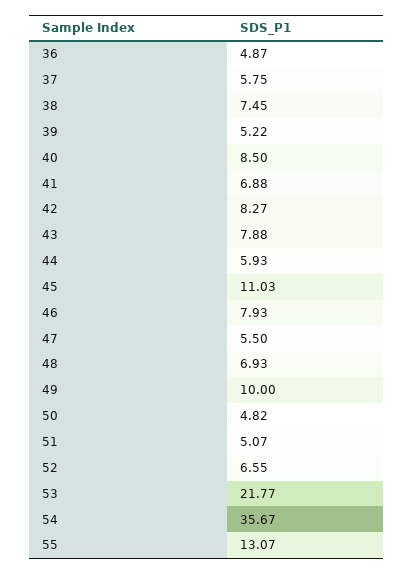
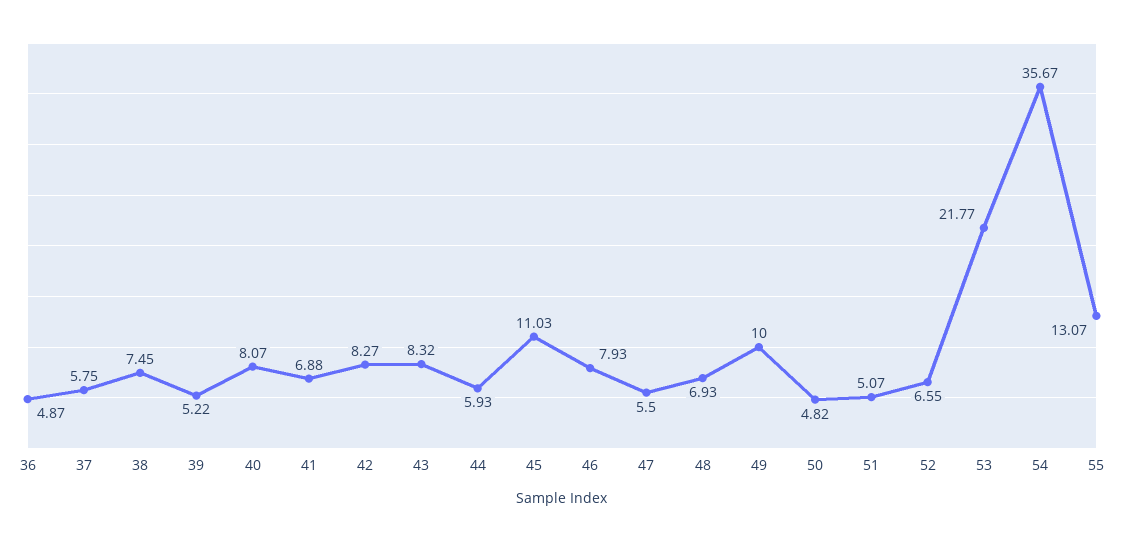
40: 8.5 -> 8.07
43: 7.88 -> 8.32

